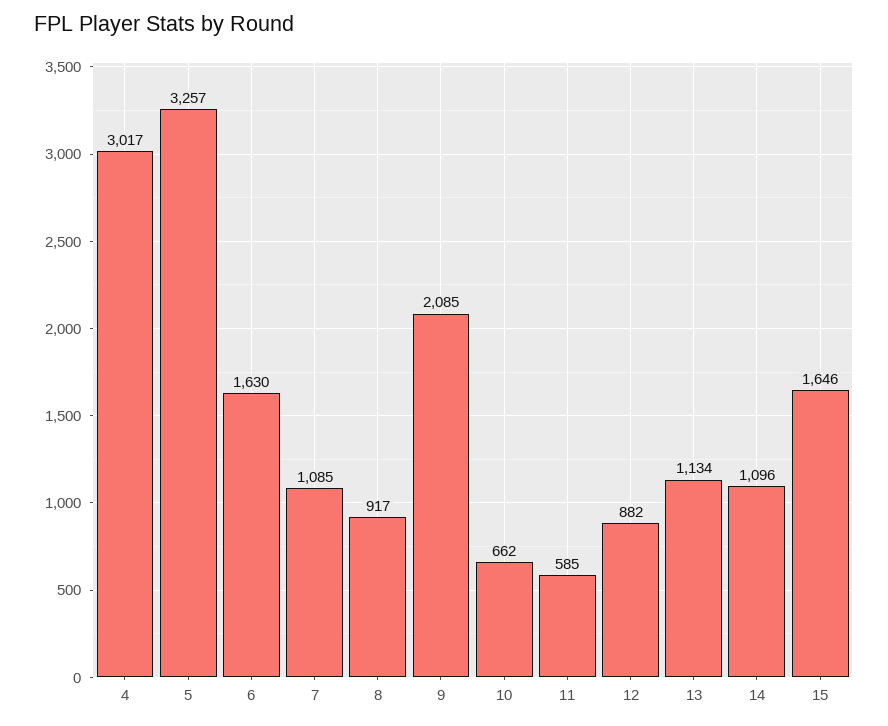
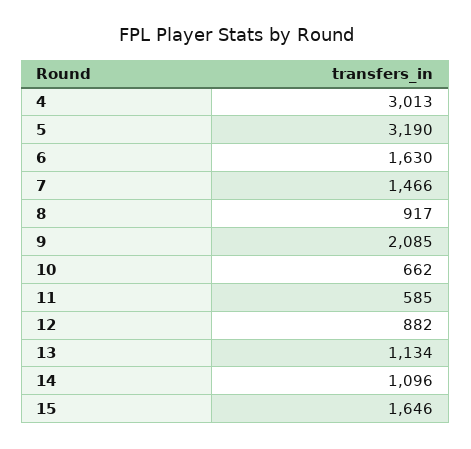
4: 3017 -> 3013
5: 3257 -> 3190
7: 1085 -> 1466

